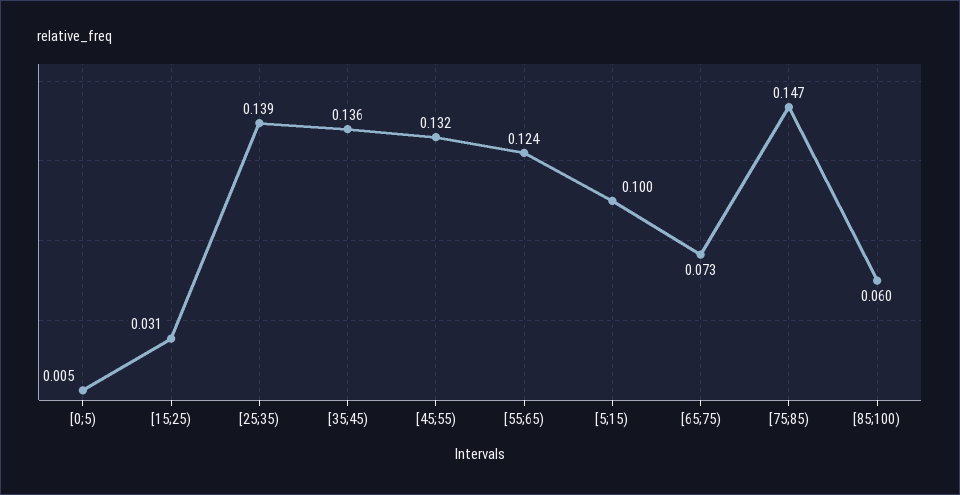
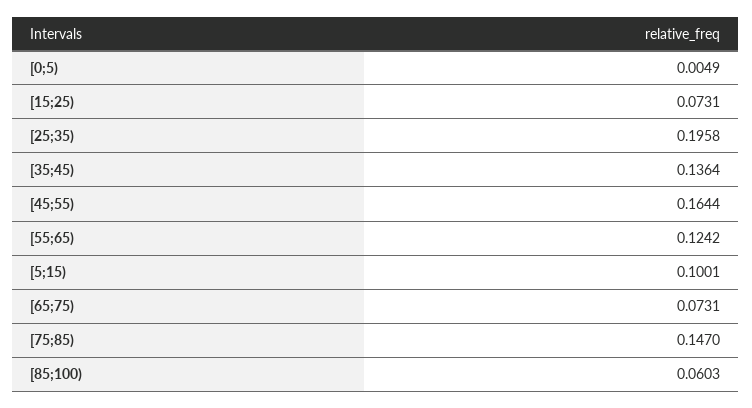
[15;25): 0.031 -> 0.0731
[25;35): 0.139 -> 0.1958
[45;55): 0.132 -> 0.1644

